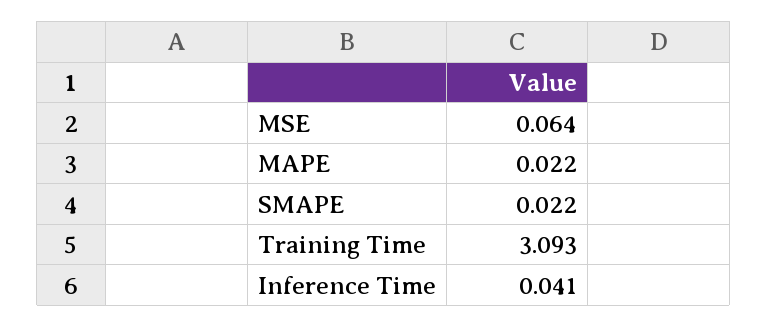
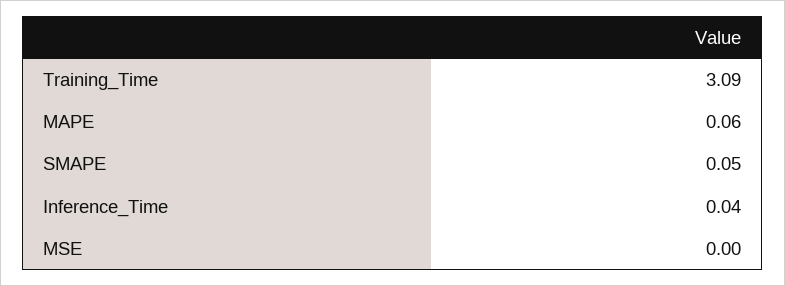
MSE: 0.064 -> 0
MAPE: 0.022 -> 0.06
SMAPE: 0.022 -> 0.05

